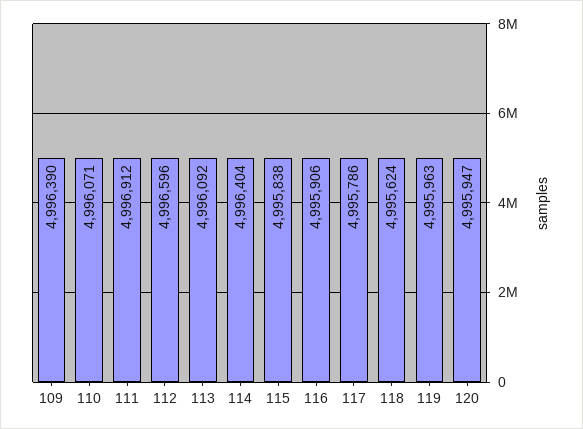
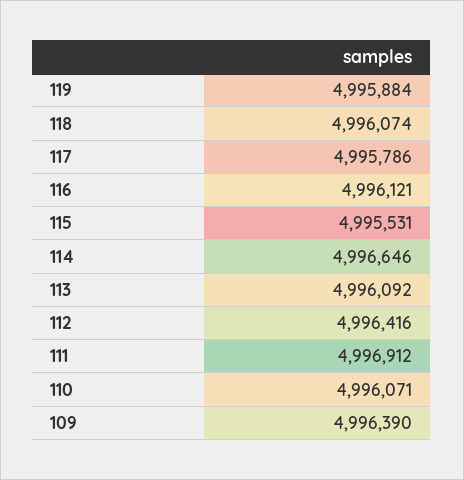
112: 4996596 -> 4996416
114: 4996404 -> 4996646
115: 4995838 -> 4995531
116: 4995906 -> 4996121
118: 4995624 -> 4996074
119: 4995963 -> 4995884
120: 4995947 -> none

